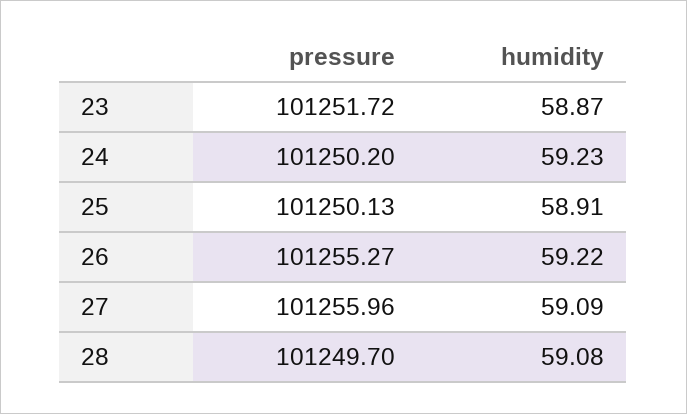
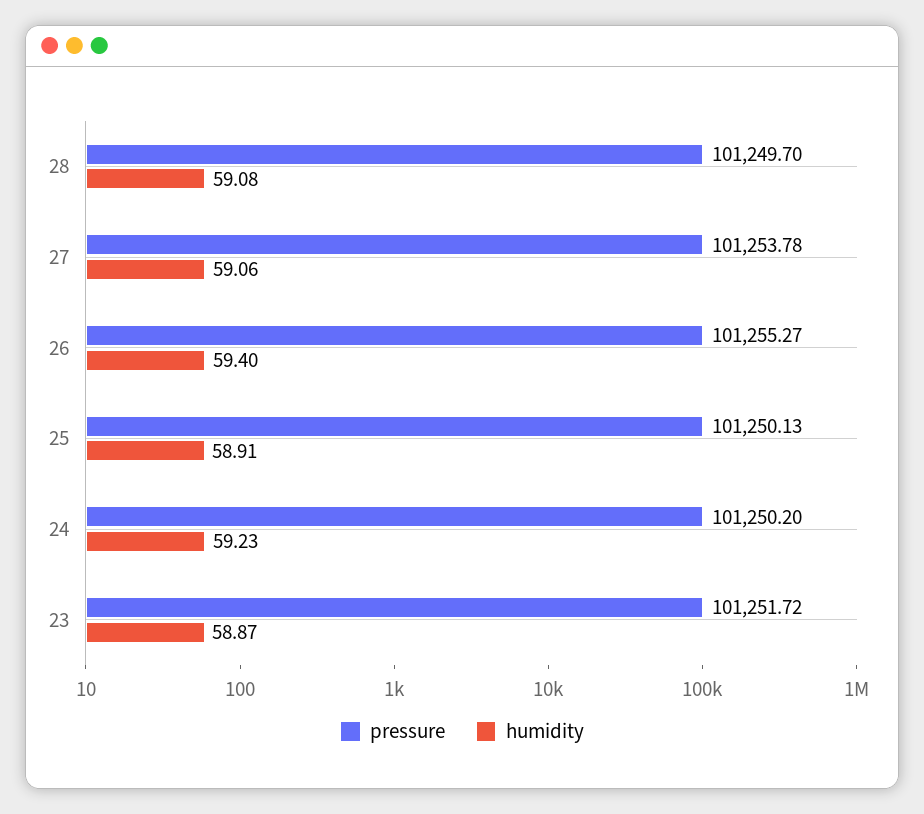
humidity, 26: 59.22 -> 59.4
pressure, 27: 101255.96 -> 101253.78
humidity, 27: 59.09 -> 59.06

